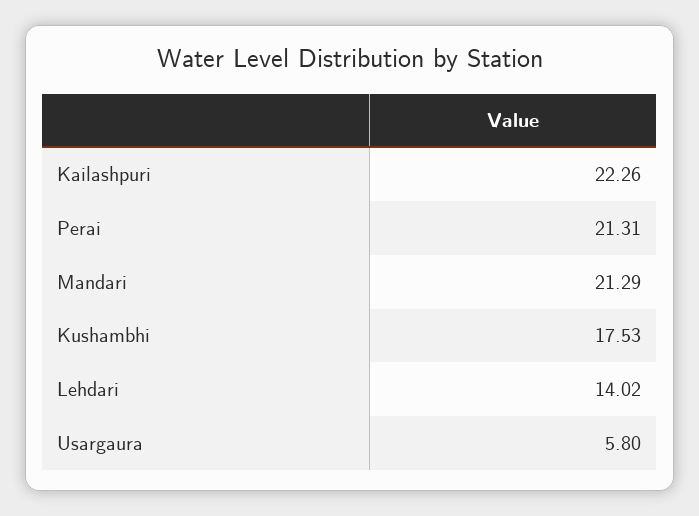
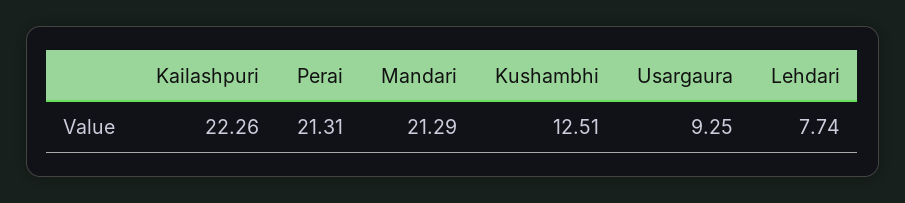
Kushambhi: 17.53 -> 12.51
Lehdari: 14.02 -> 7.74
Usargaura: 5.8 -> 9.25

